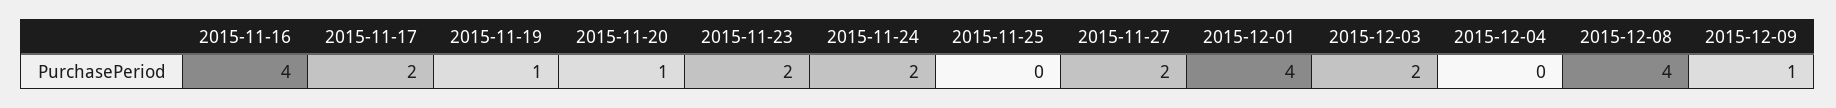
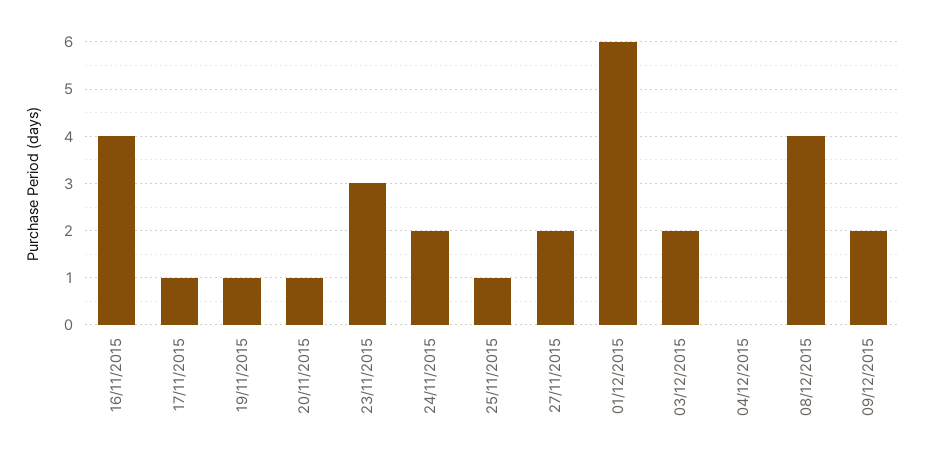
2015-11-17: 2 -> 1
2015-11-23: 2 -> 3
2015-11-25: 0 -> 1
2015-12-01: 4 -> 6
2015-12-09: 1 -> 2

